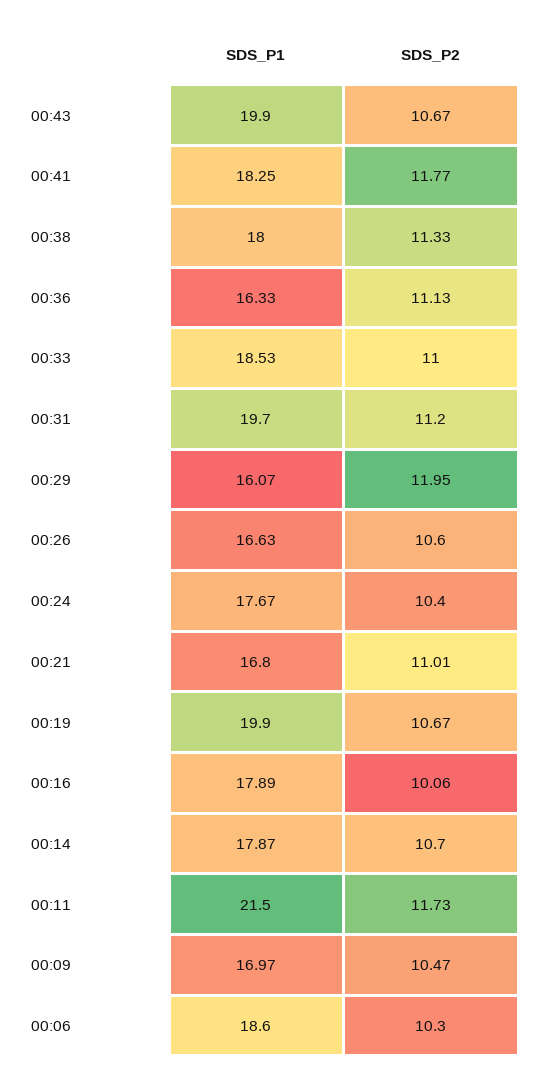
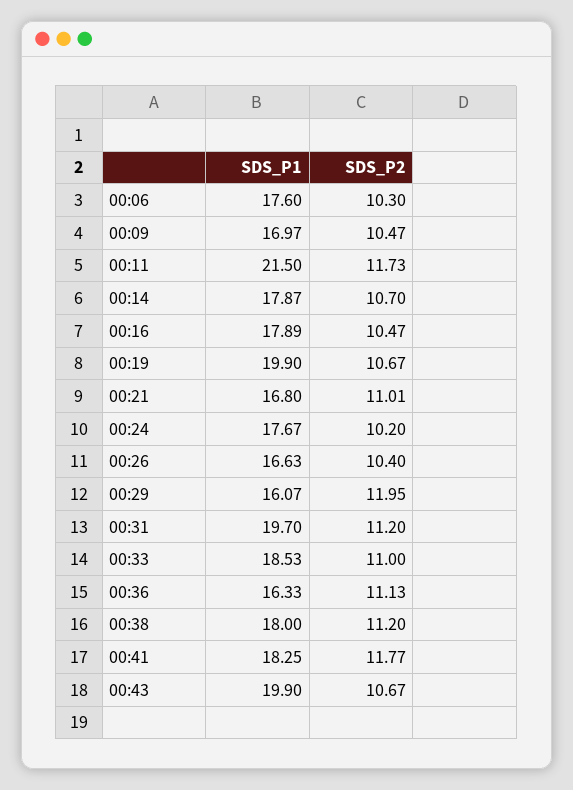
SDS_P2, 00:38: 11.33 -> 11.2
SDS_P2, 00:26: 10.6 -> 10.4
SDS_P2, 00:24: 10.4 -> 10.2
SDS_P2, 00:16: 10.06 -> 10.47
SDS_P1, 00:06: 18.6 -> 17.6

